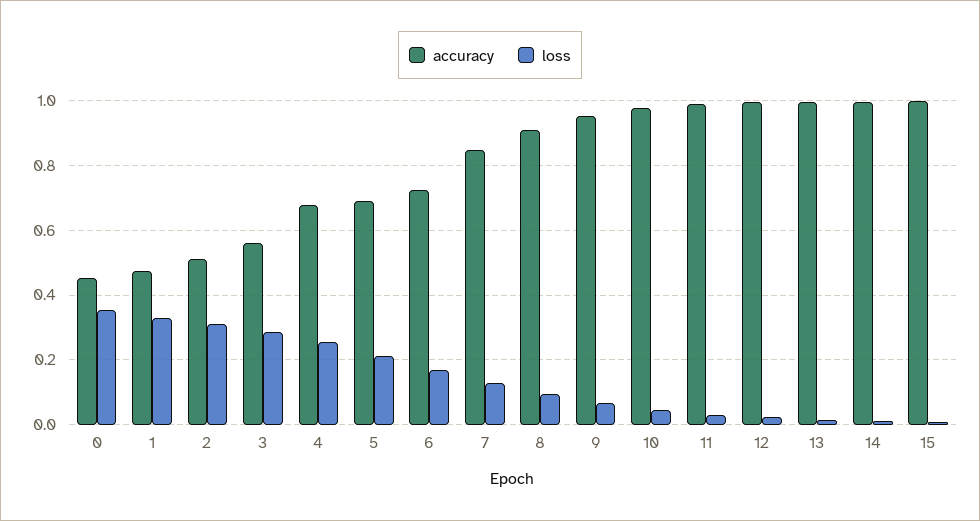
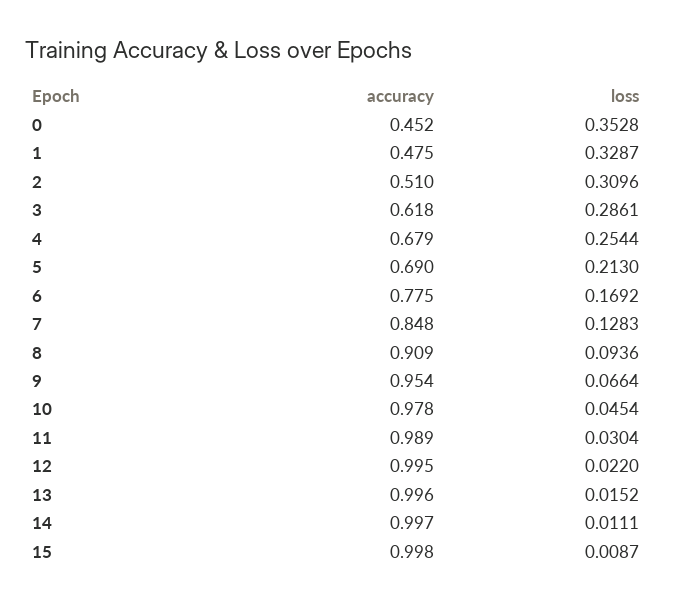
accuracy, 3: 0.56 -> 0.618
accuracy, 6: 0.72 -> 0.775

